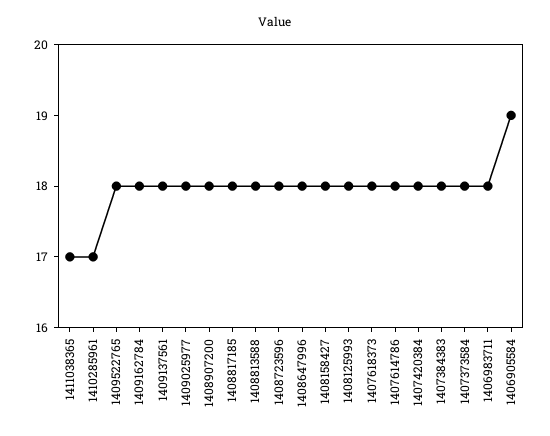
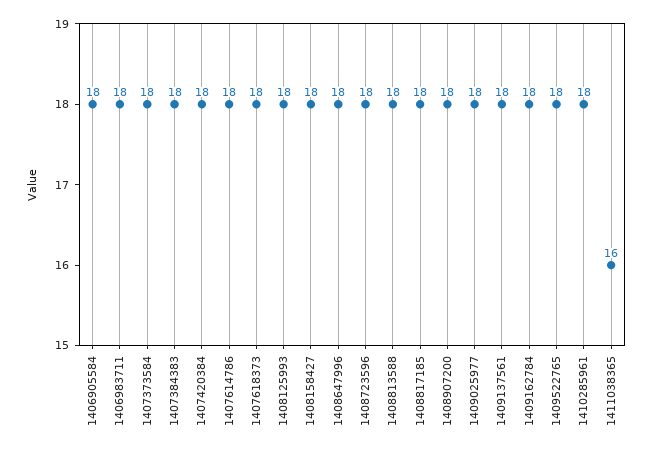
1411038365: 17 -> 16
1410285961: 17 -> 18
1406905584: 19 -> 18

